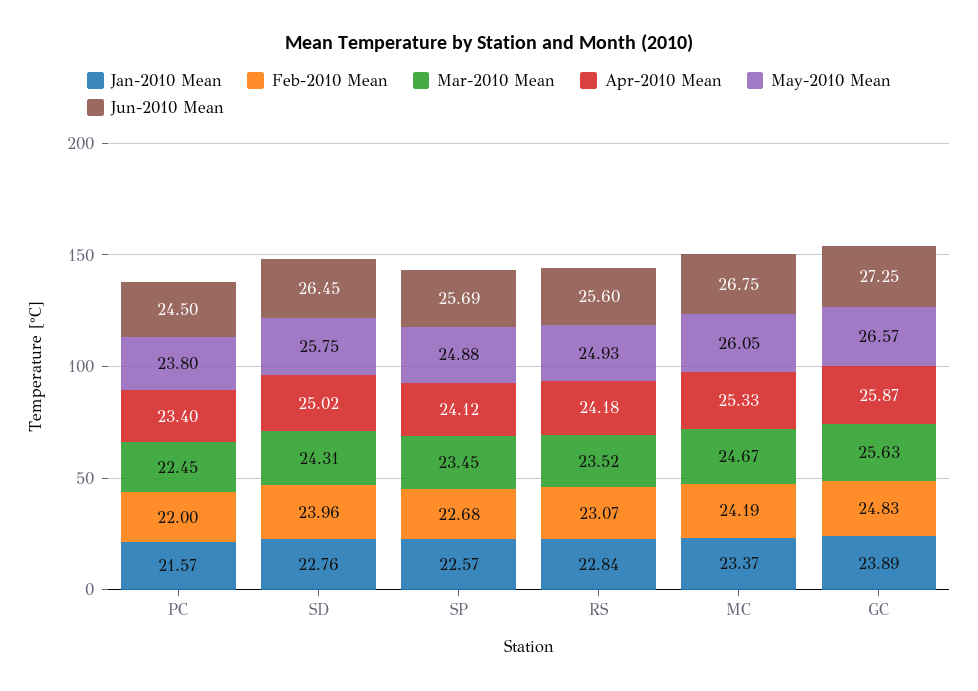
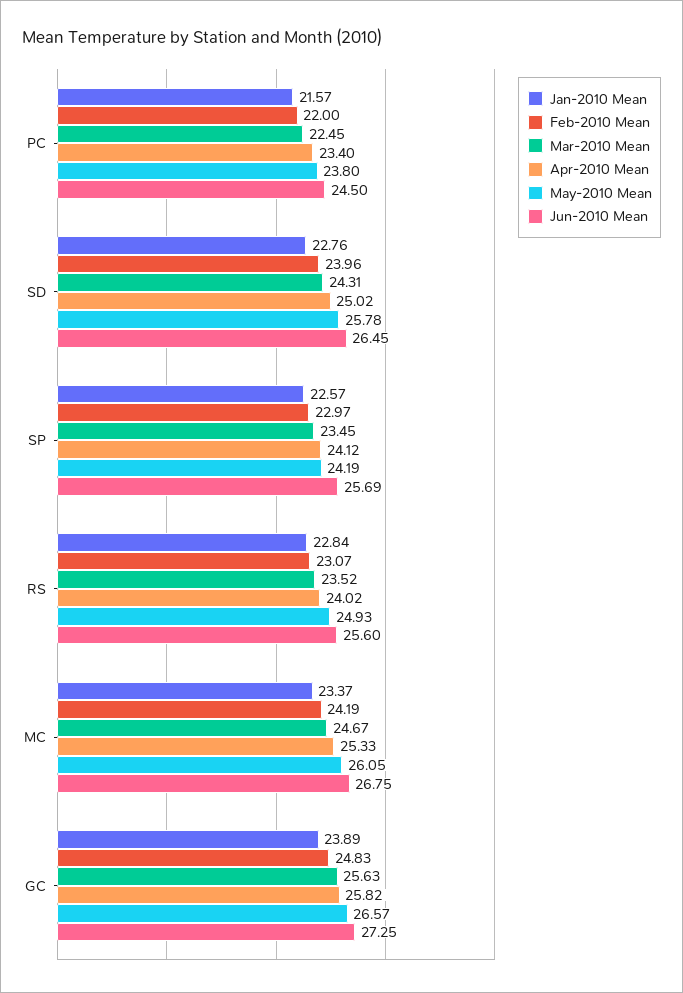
May-2010 Mean, SD: 25.75 -> 25.78
Feb-2010 Mean, SP: 22.68 -> 22.97
May-2010 Mean, SP: 24.88 -> 24.19
Apr-2010 Mean, RS: 24.18 -> 24.02
Apr-2010 Mean, GC: 25.87 -> 25.82

